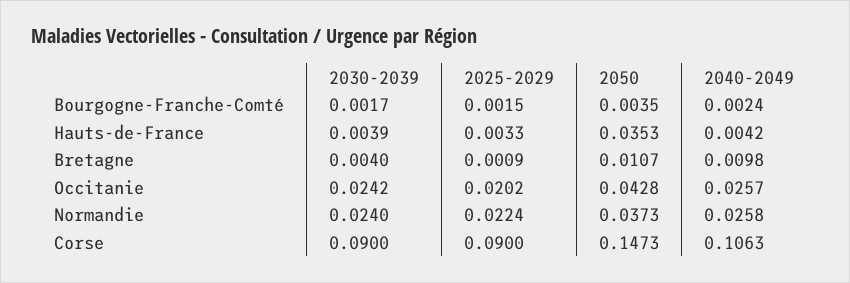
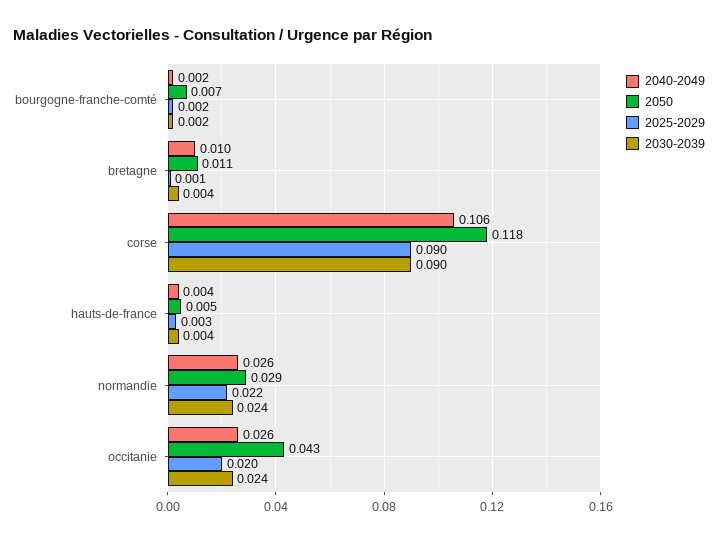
2050, Bourgogne-Franche-Comté: 0.0035 -> 0.007
2050, Hauts-de-France: 0.0353 -> 0.005
2050, Normandie: 0.0373 -> 0.029
2050, Corse: 0.1473 -> 0.118

